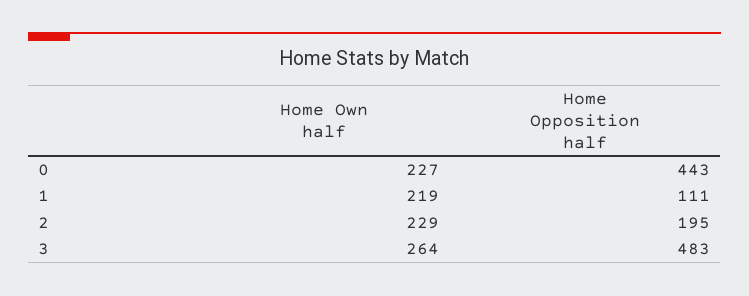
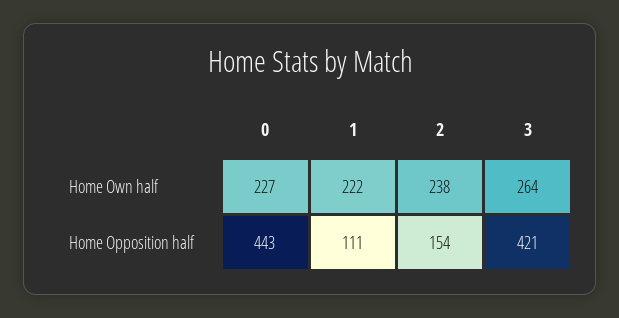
Home Own half, 1: 219 -> 222
Home Own half, 2: 229 -> 238
Home Opposition half, 2: 195 -> 154
Home Opposition half, 3: 483 -> 421

